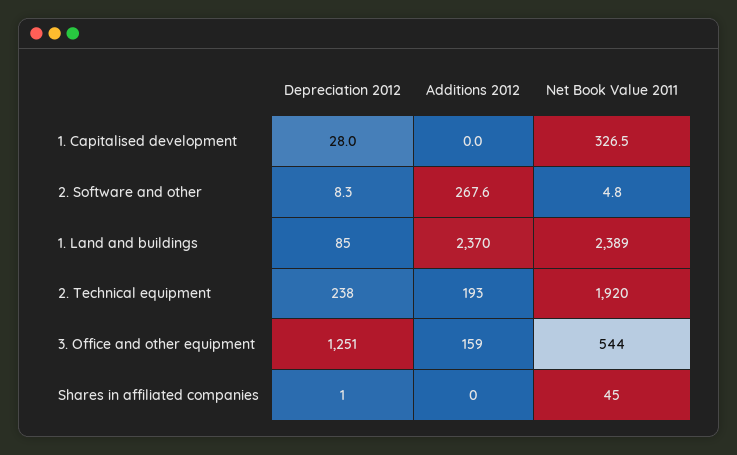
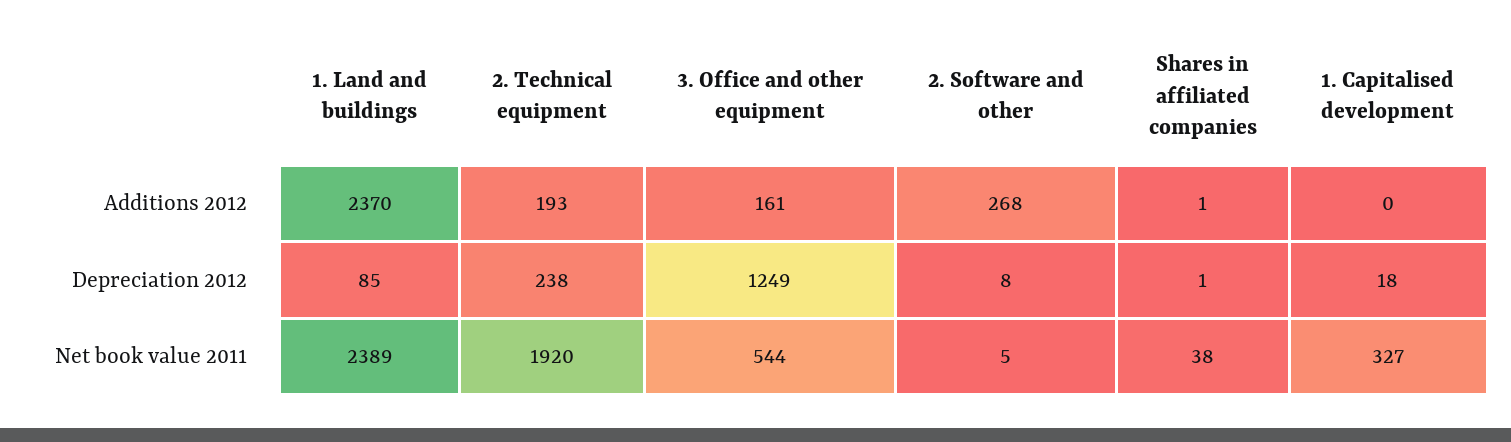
Depreciation 2012, 1. Capitalised development: 28 -> 18
Depreciation 2012, 3. Office and other equipment: 1251 -> 1249
Additions 2012, 3. Office and other equipment: 159 -> 161
Additions 2012, Shares in affiliated companies: 0 -> 1
Net Book Value 2011, Shares in affiliated companies: 45 -> 38

